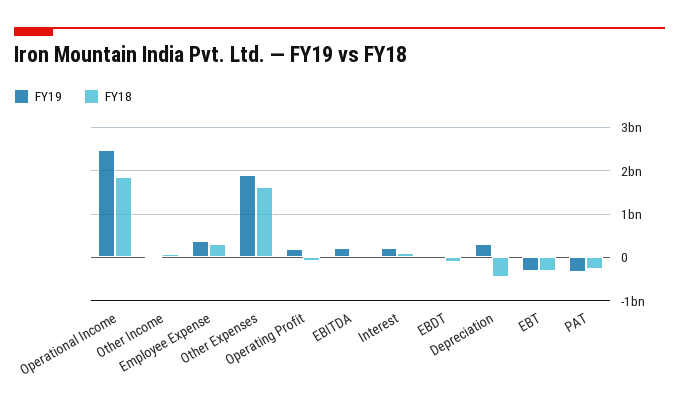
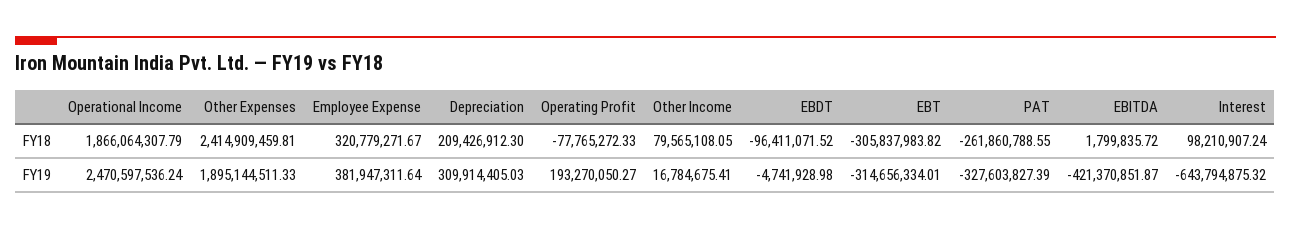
FY18, Other Expenses: 1600000000 -> 2414909459.81
FY19, EBITDA: 200000000 -> -421370851.87
FY19, Interest: 200000000 -> -643794875.32
FY18, Depreciation: -400000000 -> 209426912.3

